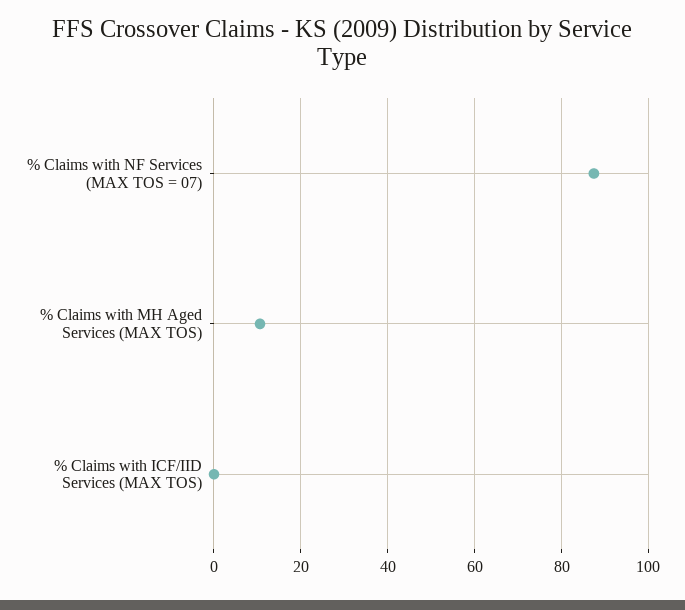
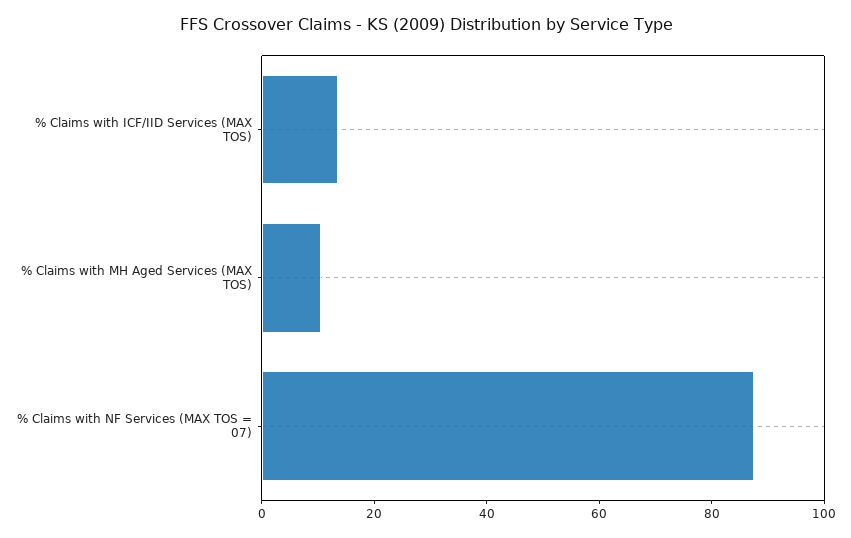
% Claims with ICF/IID Services (MAX TOS): 0 -> 15

